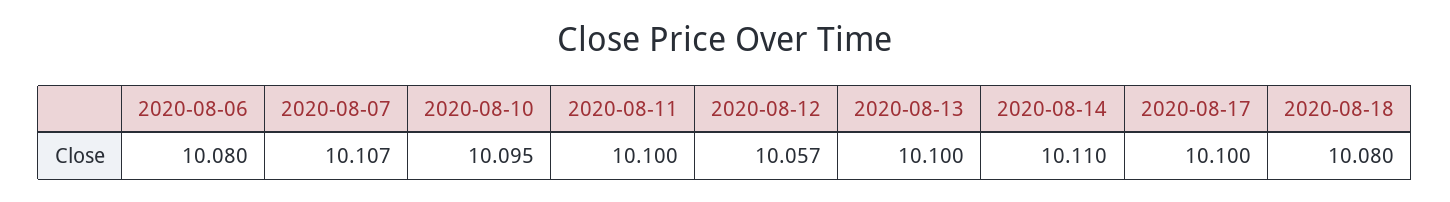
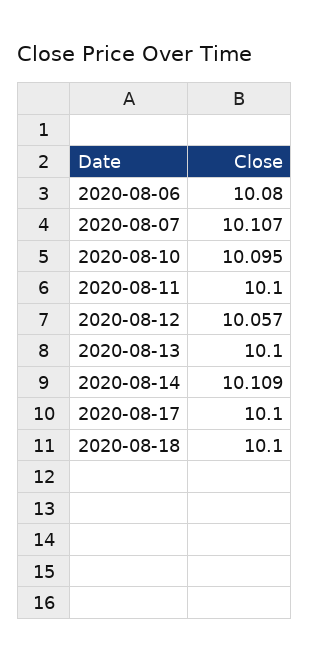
2020-08-14: 10.11 -> 10.109
2020-08-18: 10.08 -> 10.1

